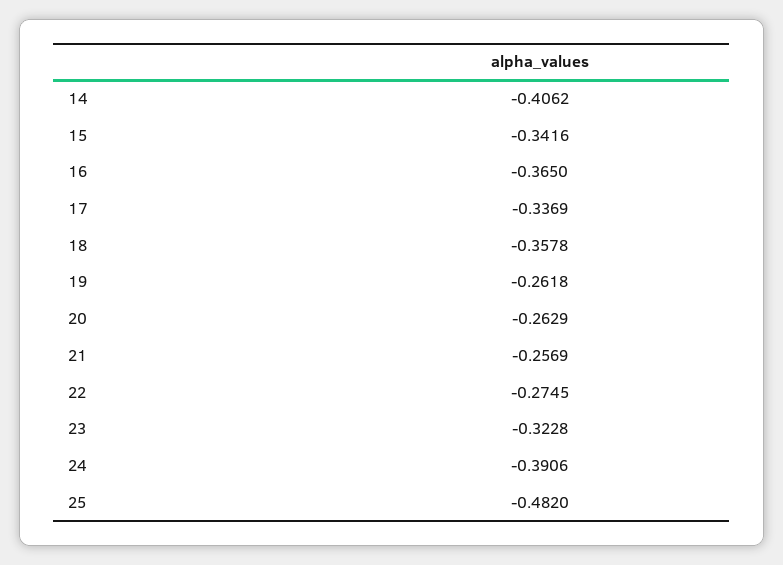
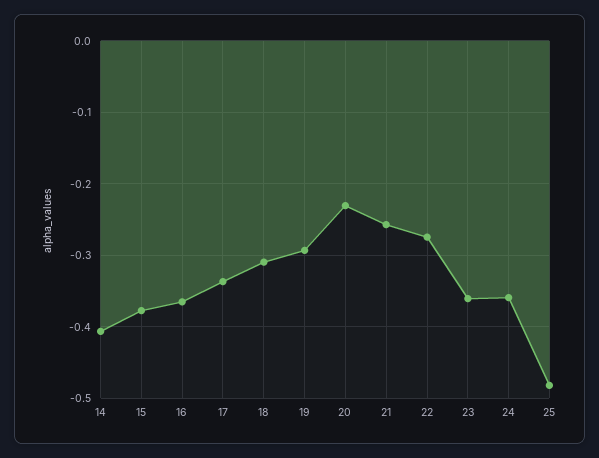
15: -0.3416 -> -0.38
18: -0.3578 -> -0.31
19: -0.2618 -> -0.29
20: -0.2629 -> -0.23
23: -0.3228 -> -0.36
24: -0.3906 -> -0.36

